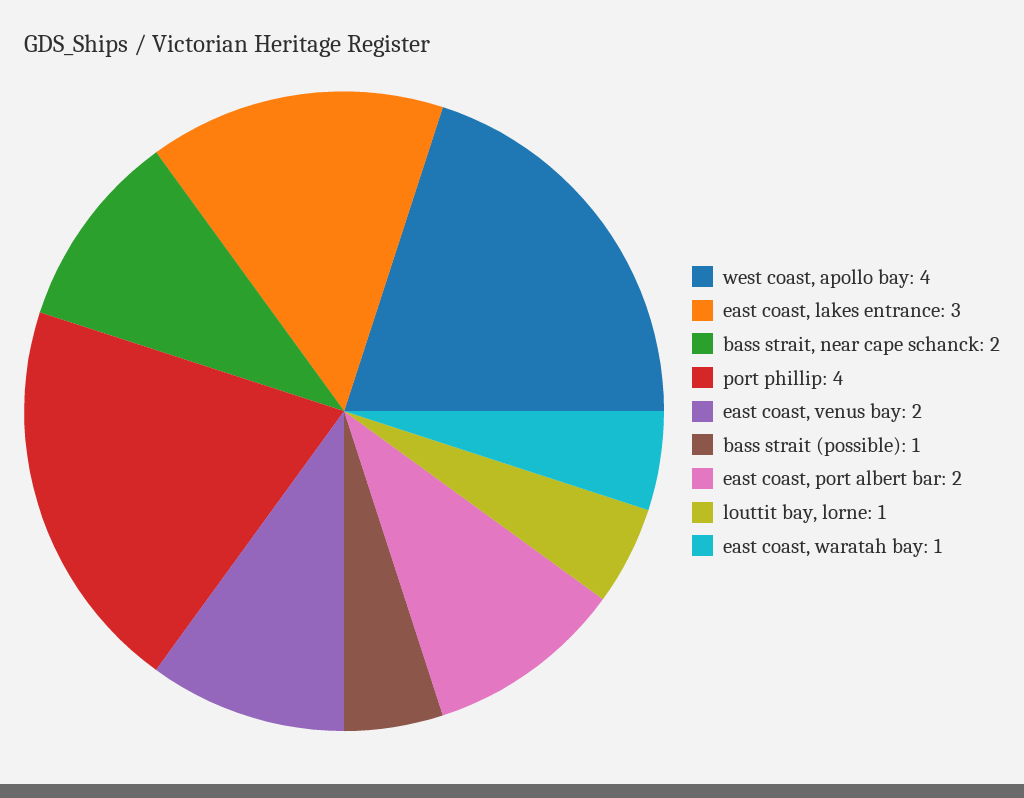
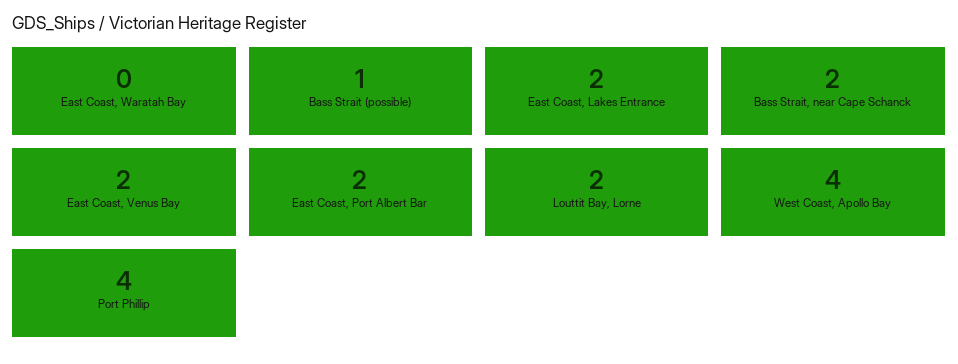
east coast, lakes entrance: 3 -> 2
louttit bay, lorne: 1 -> 2
east coast, waratah bay: 1 -> 0

